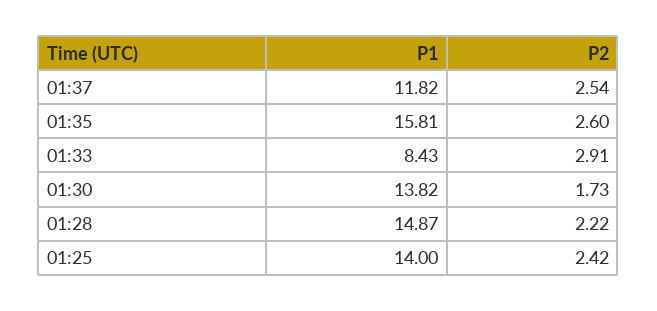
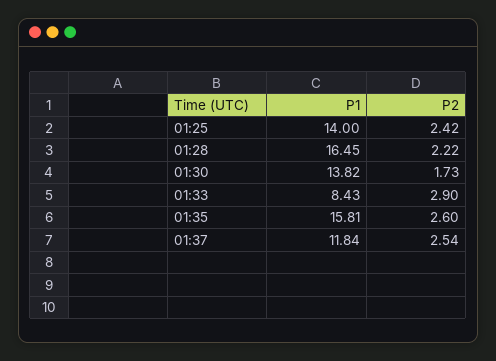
P1, 01:37: 11.82 -> 11.84
P2, 01:33: 2.91 -> 2.9
P1, 01:28: 14.87 -> 16.45

